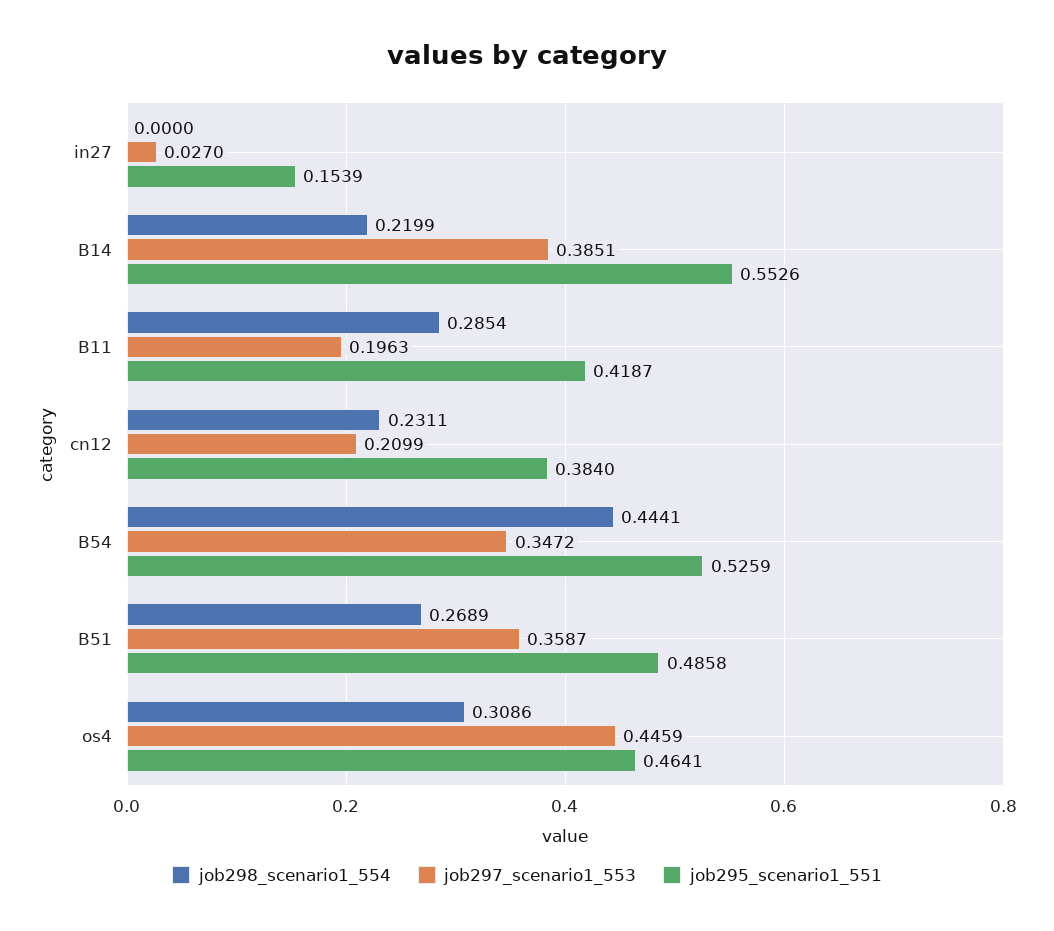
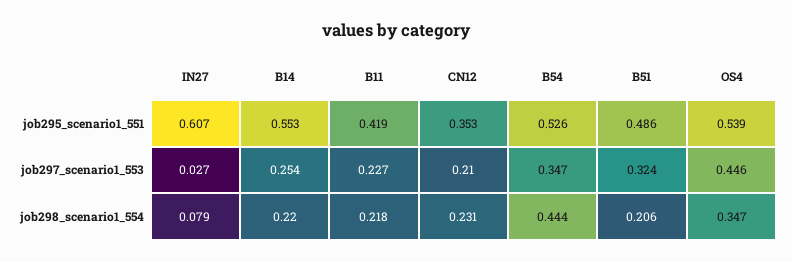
job298_scenario1_554, in27: 0 -> 0.079
job295_scenario1_551, in27: 0.1539 -> 0.607
job297_scenario1_553, B14: 0.3851 -> 0.254
job298_scenario1_554, B11: 0.2854 -> 0.218
job297_scenario1_553, B11: 0.1963 -> 0.227
job295_scenario1_551, cn12: 0.384 -> 0.353
job298_scenario1_554, B51: 0.2689 -> 0.206
job297_scenario1_553, B51: 0.3587 -> 0.324
job298_scenario1_554, os4: 0.3086 -> 0.347
job295_scenario1_551, os4: 0.4641 -> 0.539

